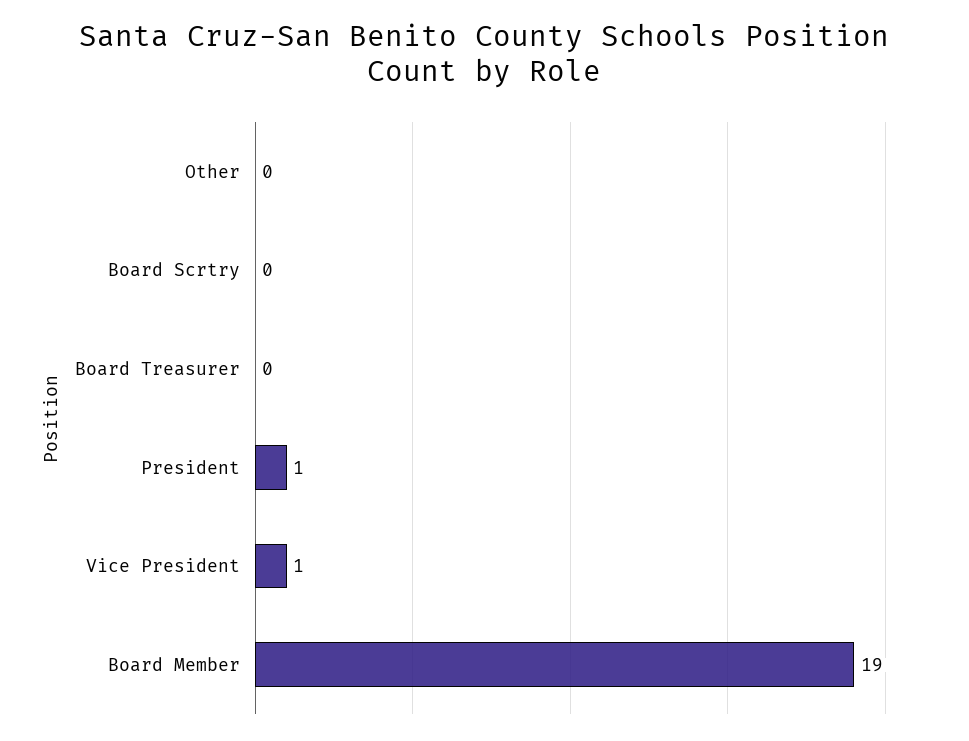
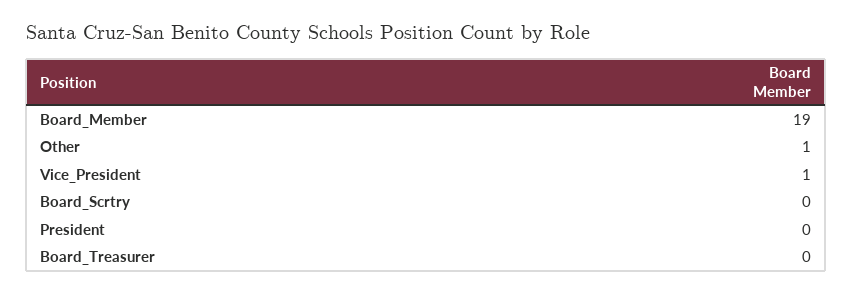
Other: 0 -> 1
President: 1 -> 0

